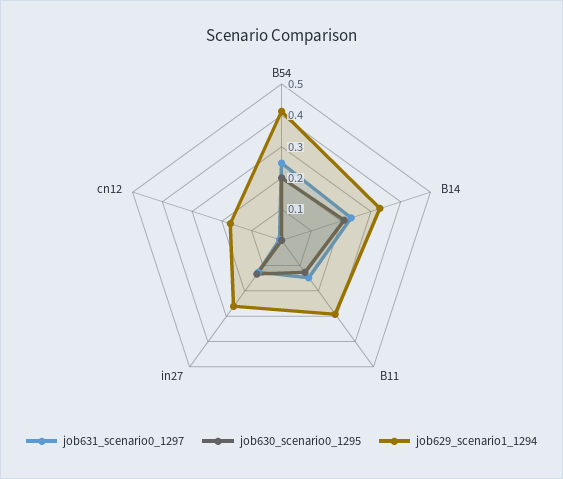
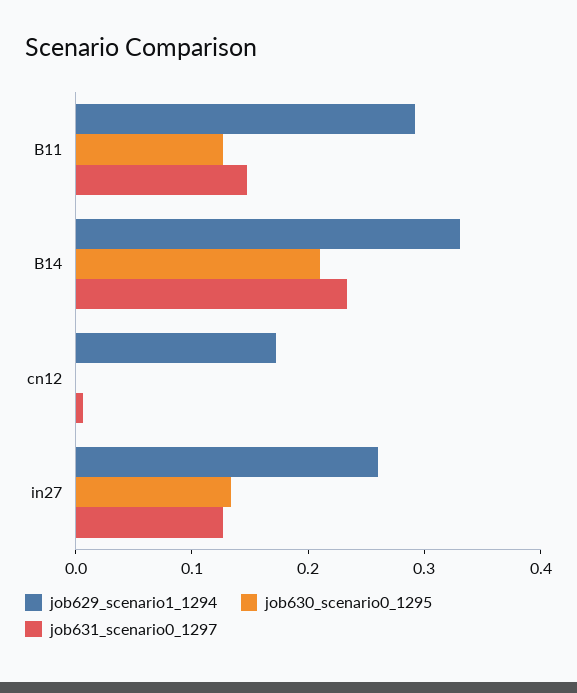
job631_scenario0_1297, B54: 0.25 -> none
job630_scenario0_1295, B54: 0.2 -> none
job629_scenario1_1294, B54: 0.4 -> none

